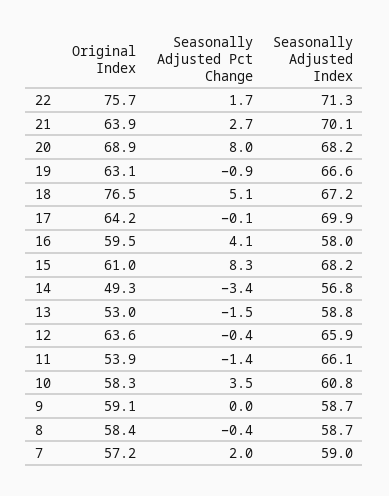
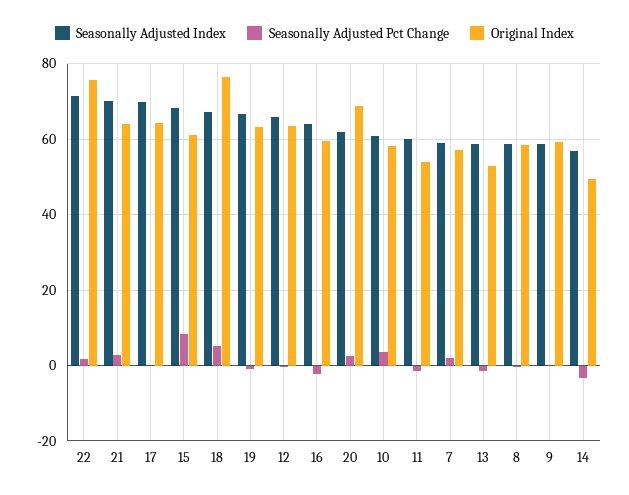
Seasonally Adjusted Pct Change, 20: 8 -> 2
Seasonally Adjusted Index, 20: 68.2 -> 62
Seasonally Adjusted Pct Change, 16: 4.1 -> -2
Seasonally Adjusted Index, 16: 58 -> 64
Seasonally Adjusted Index, 11: 66.1 -> 60

